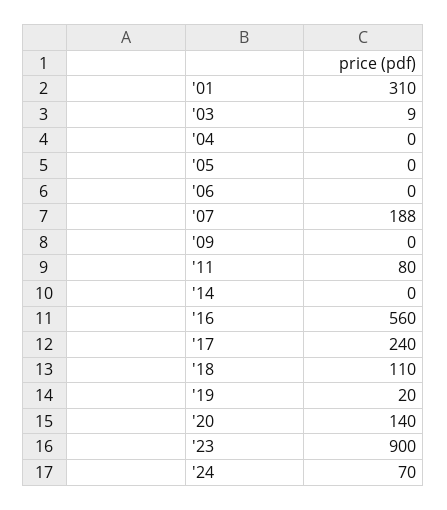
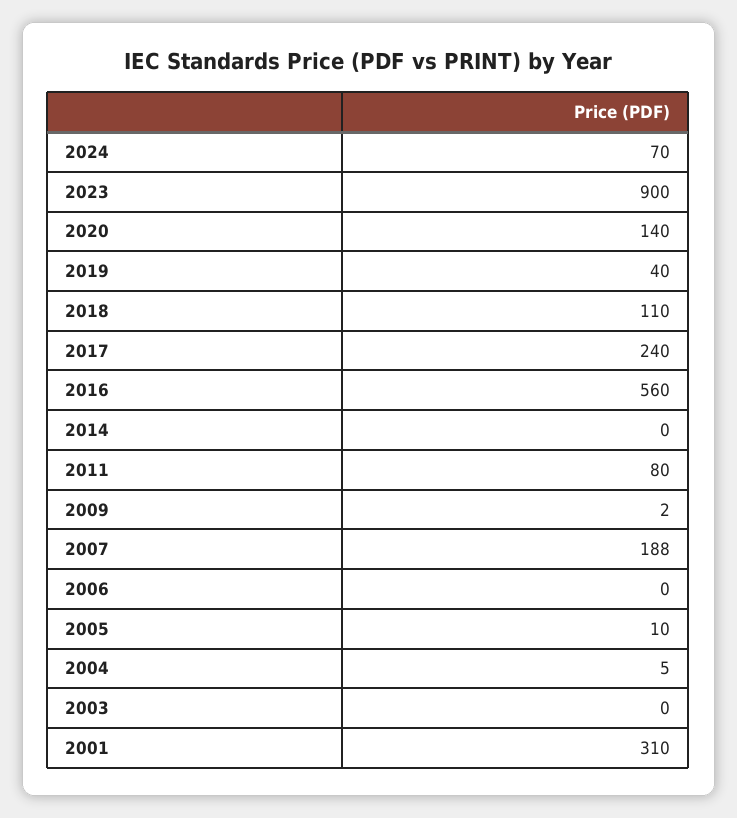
'03: 9 -> 0
'04: 0 -> 5
'05: 0 -> 10
'09: 0 -> 2
'19: 20 -> 40

